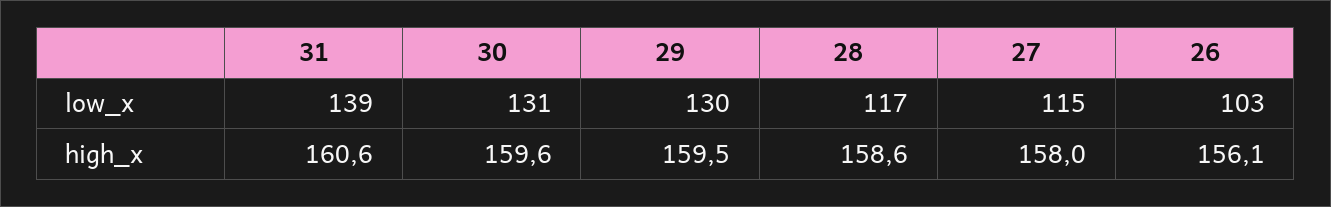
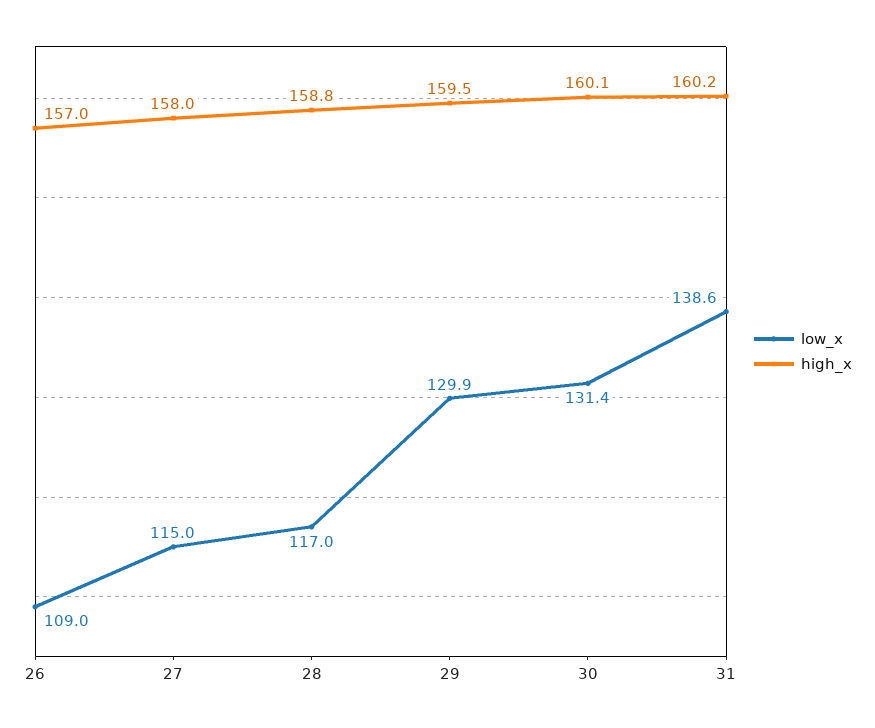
low_x, 26: 103 -> 109
high_x, 31: 160.6 -> 160.2
high_x, 30: 159.6 -> 160.1
high_x, 28: 158.6 -> 158.8
high_x, 26: 156.1 -> 157

